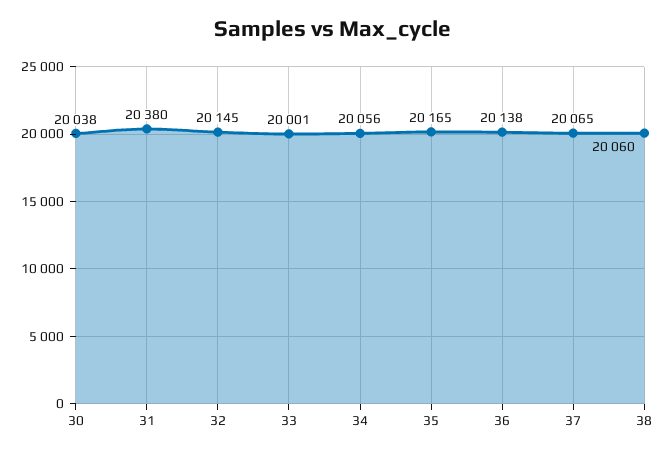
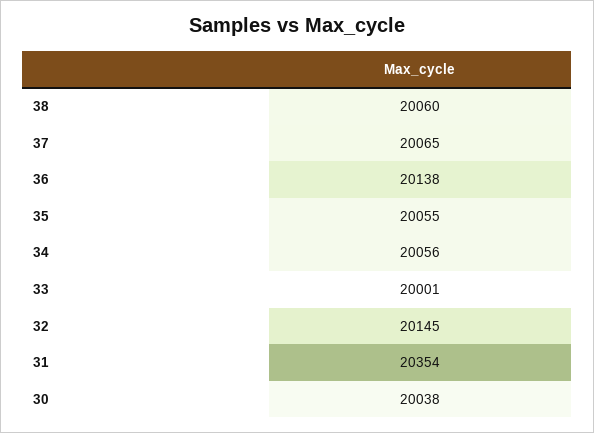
31: 20380 -> 20354
35: 20165 -> 20055

